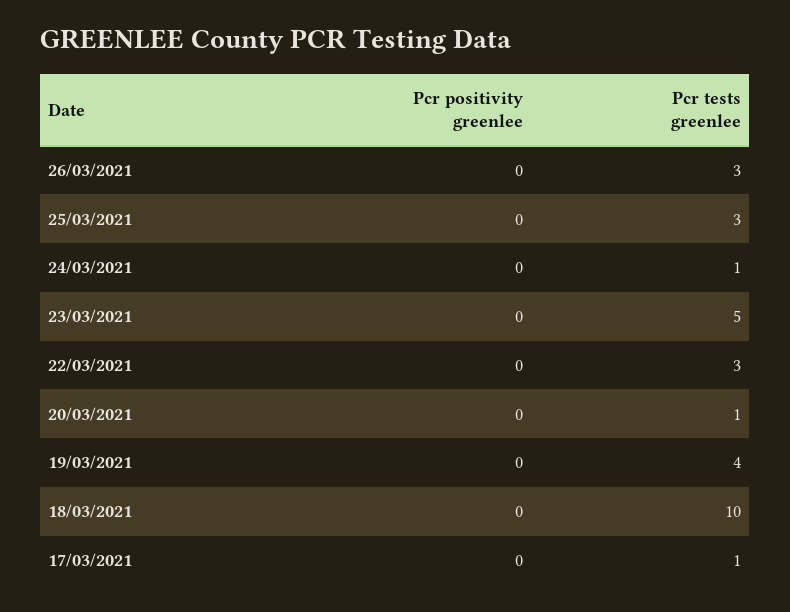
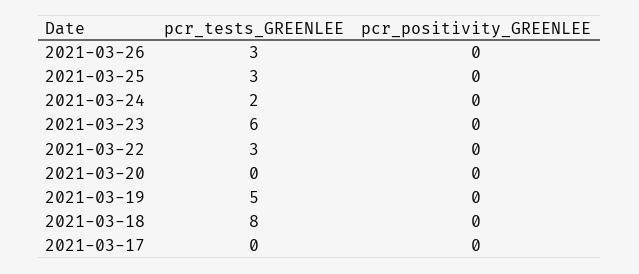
Pcr tests greenlee, 24/03/2021: 1 -> 2
Pcr tests greenlee, 23/03/2021: 5 -> 6
Pcr tests greenlee, 20/03/2021: 1 -> 0
Pcr tests greenlee, 19/03/2021: 4 -> 5
Pcr tests greenlee, 18/03/2021: 10 -> 8
Pcr tests greenlee, 17/03/2021: 1 -> 0

